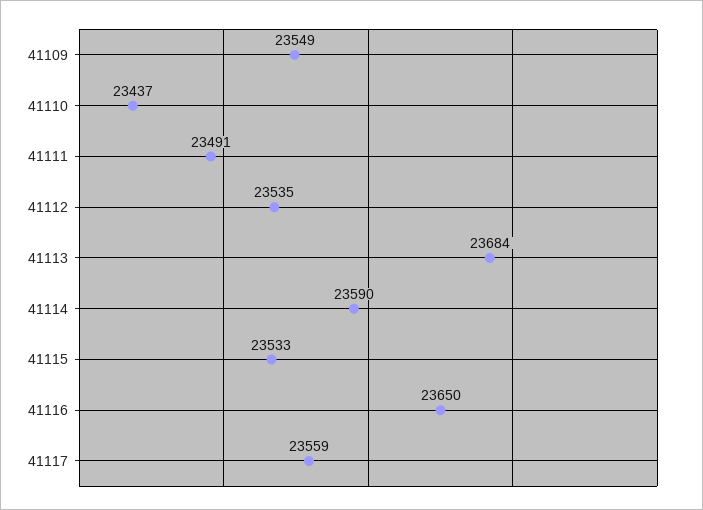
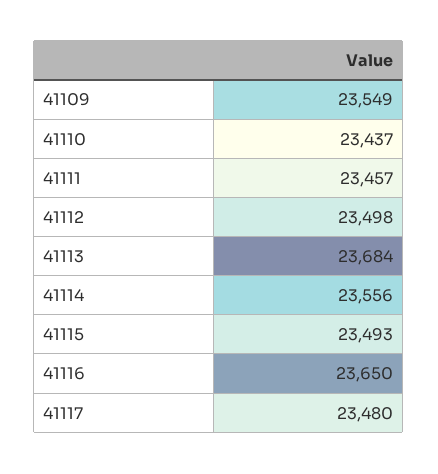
41111: 23491 -> 23457
41112: 23535 -> 23498
41114: 23590 -> 23556
41115: 23533 -> 23493
41117: 23559 -> 23480

